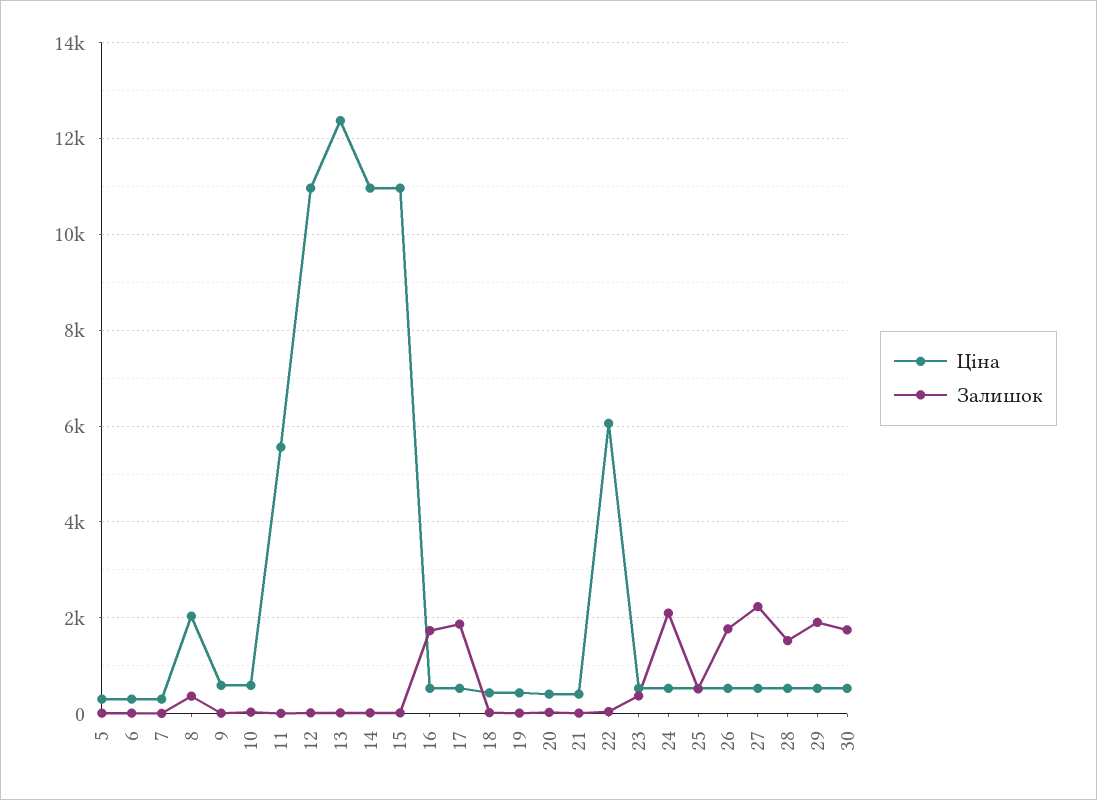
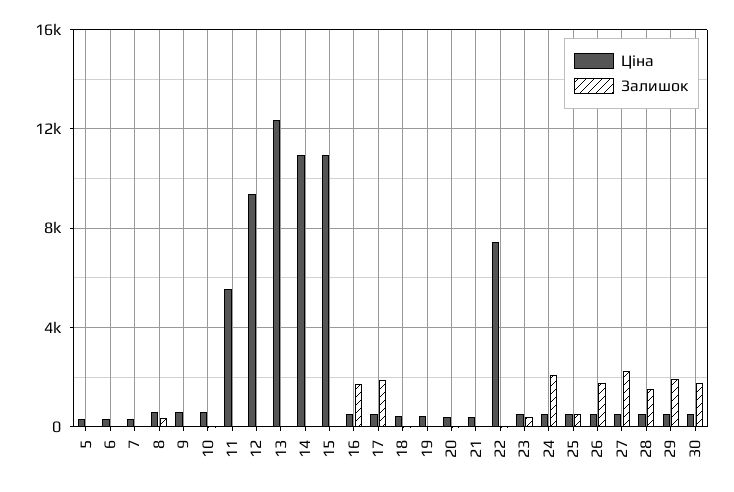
Ціна, 8: 2000 -> 500
Ціна, 12: 11000 -> 9500
Ціна, 22: 6000 -> 7500

